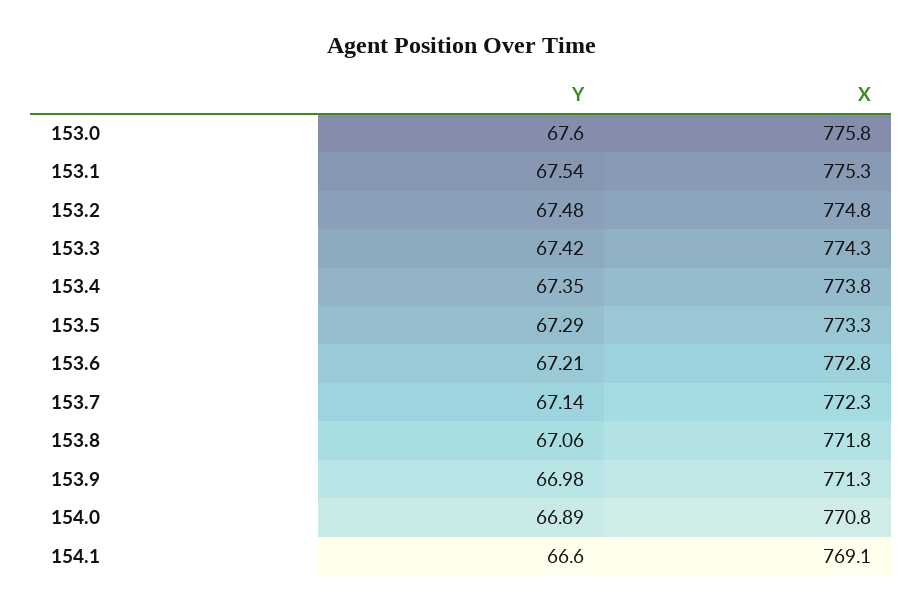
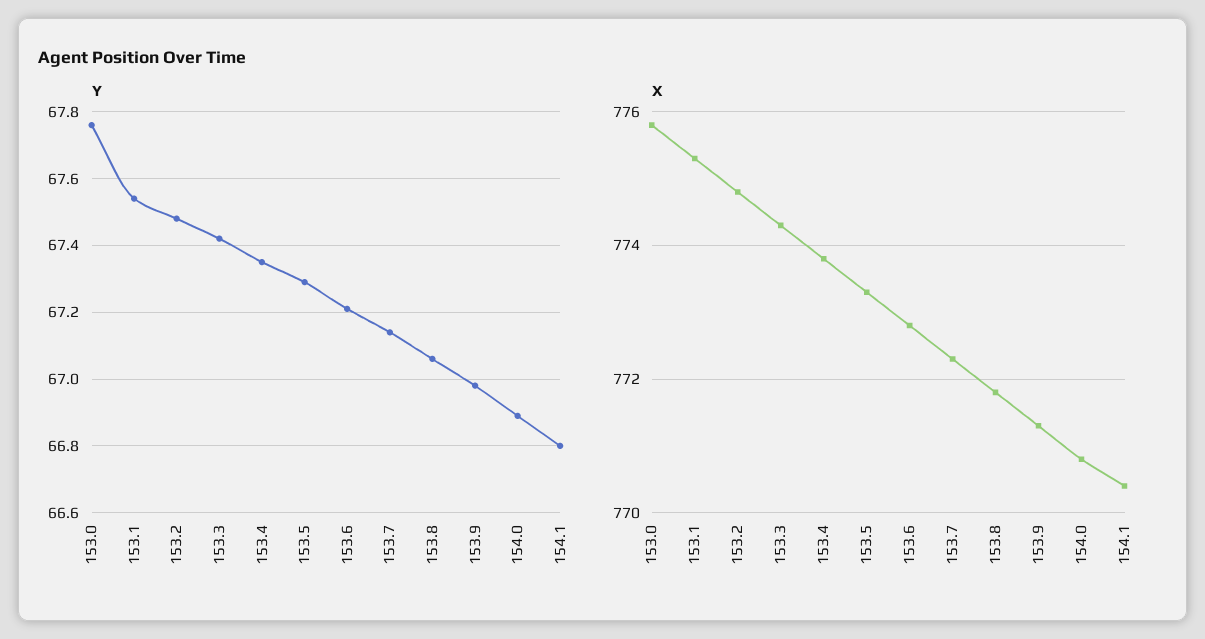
Y, 153.0: 67.6 -> 67.75
Y, 154.1: 66.6 -> 66.8
X, 154.1: 769.1 -> 770.5

